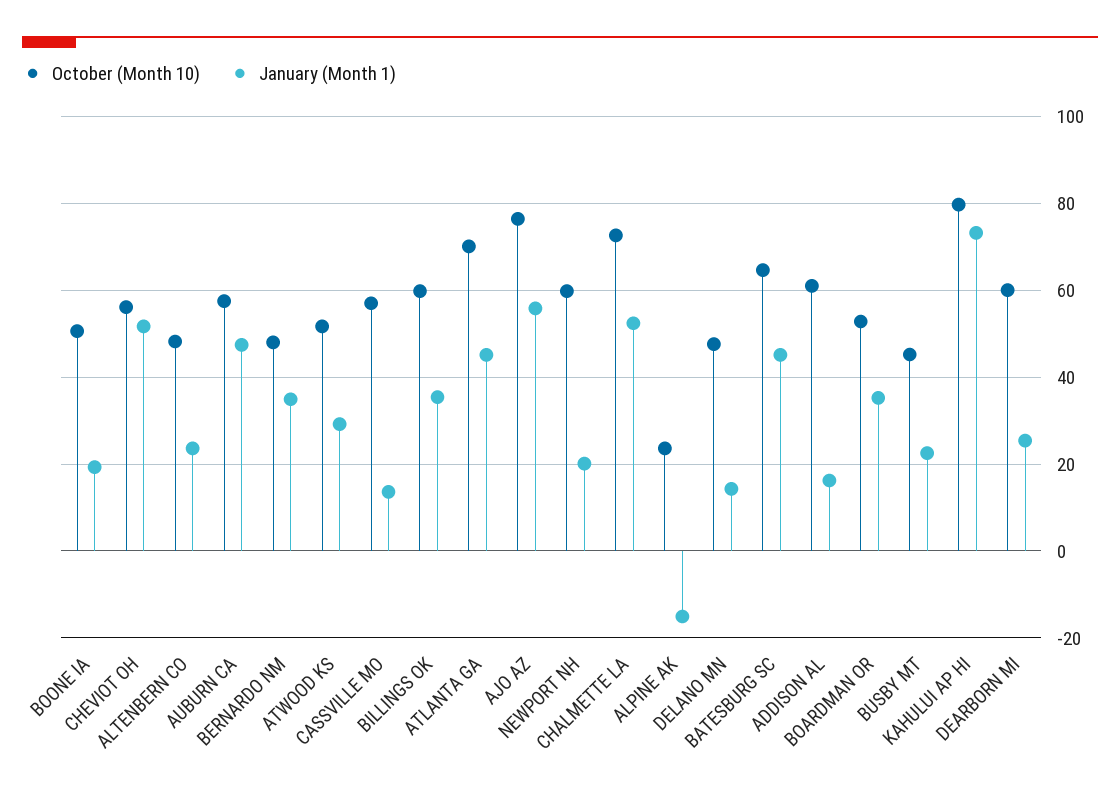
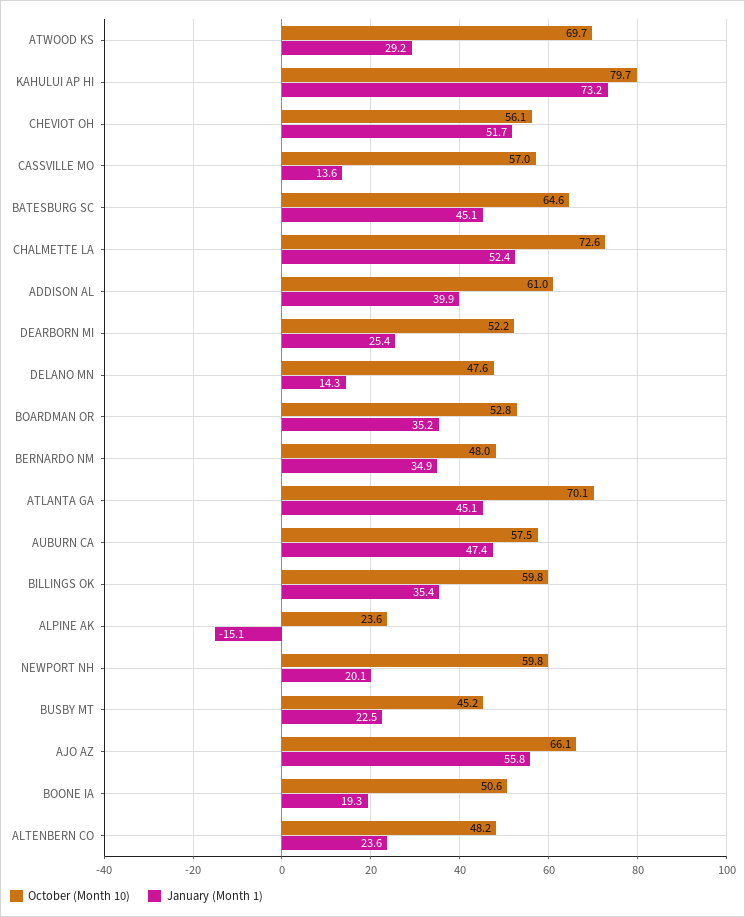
October (Month 10), ATWOOD KS: 52 -> 69.7
October (Month 10), AJO AZ: 76 -> 66.1
January (Month 1), ADDISON AL: 16 -> 39.9
October (Month 10), DEARBORN MI: 60 -> 52.2

